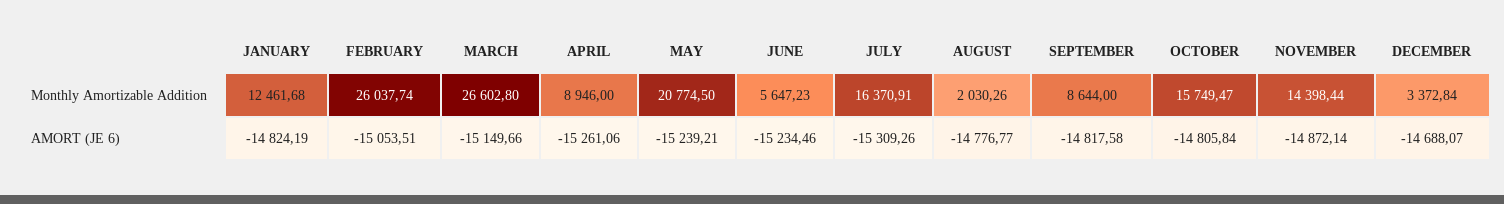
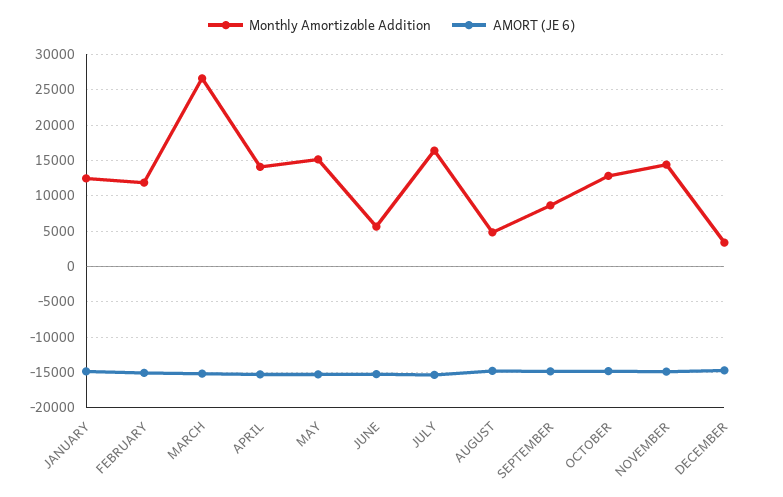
Monthly Amortizable Addition, FEBRUARY: 26037.74 -> 12000
Monthly Amortizable Addition, APRIL: 8946 -> 14000
Monthly Amortizable Addition, MAY: 20774.5 -> 15000
Monthly Amortizable Addition, AUGUST: 2030.26 -> 5000
Monthly Amortizable Addition, OCTOBER: 15749.47 -> 13000

